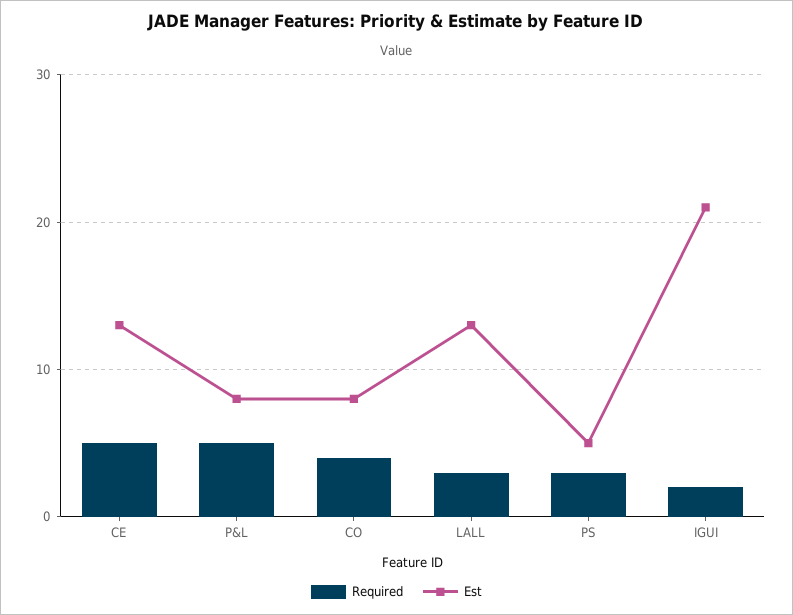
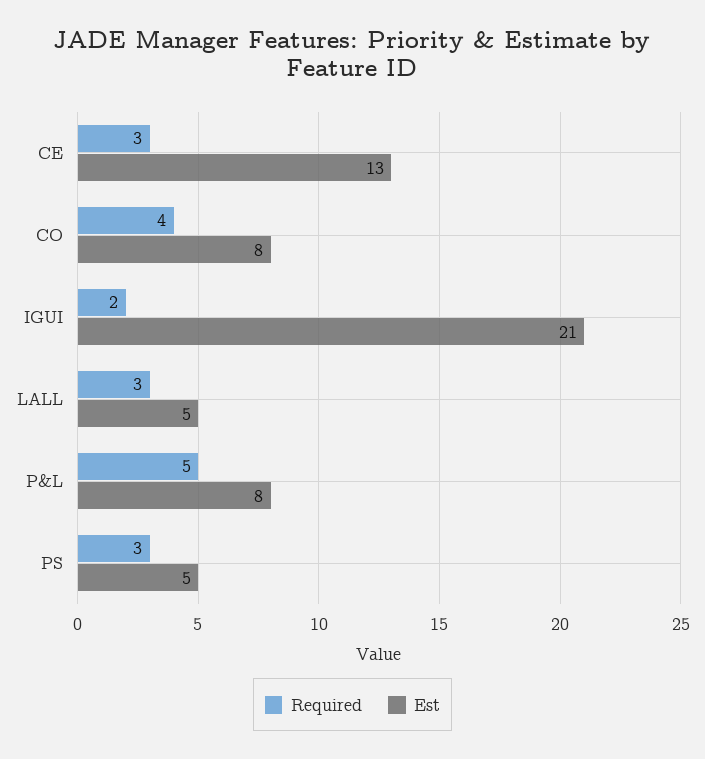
Required, CE: 5 -> 3
Est, LALL: 13 -> 5

